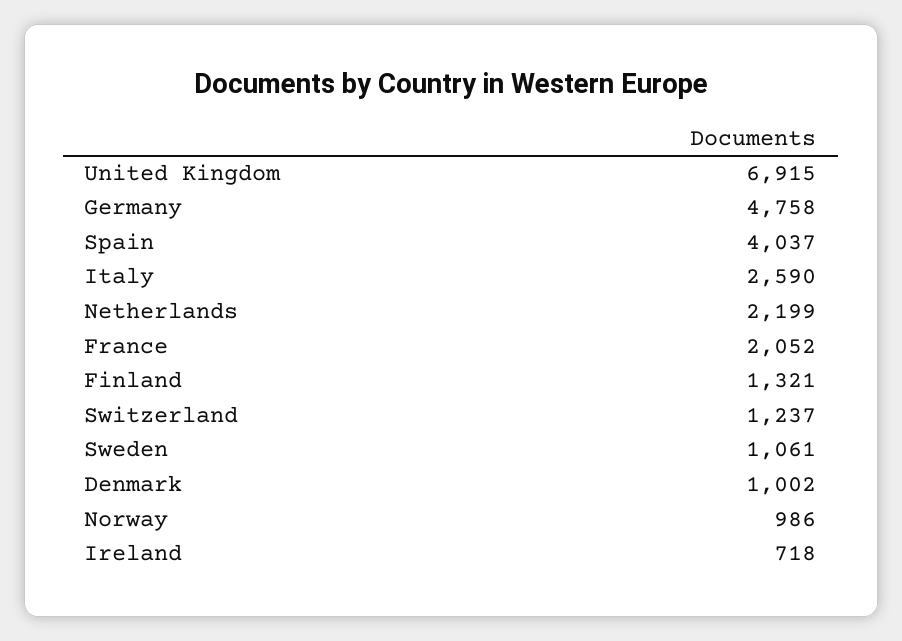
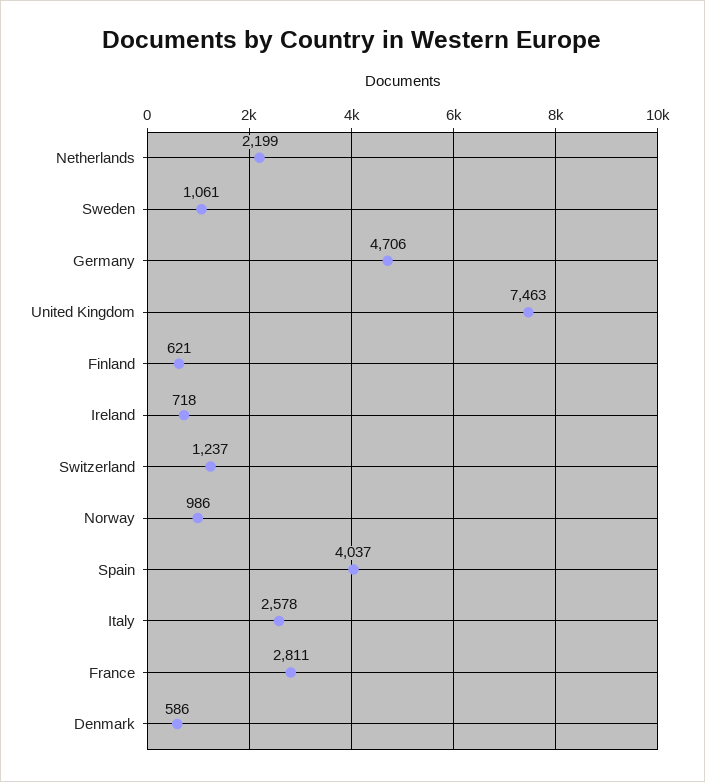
United Kingdom: 6915 -> 7463
Germany: 4758 -> 4706
Italy: 2590 -> 2578
France: 2052 -> 2811
Finland: 1321 -> 621
Denmark: 1002 -> 586

